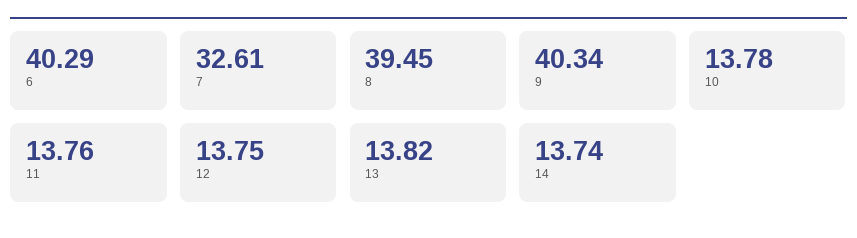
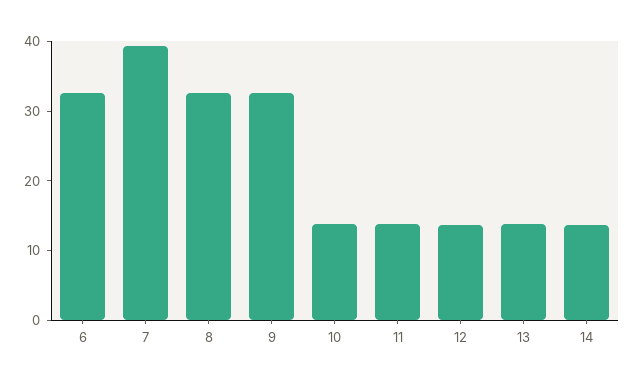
6: 40.29 -> 32
7: 32.61 -> 40
8: 39.45 -> 32
9: 40.34 -> 32

